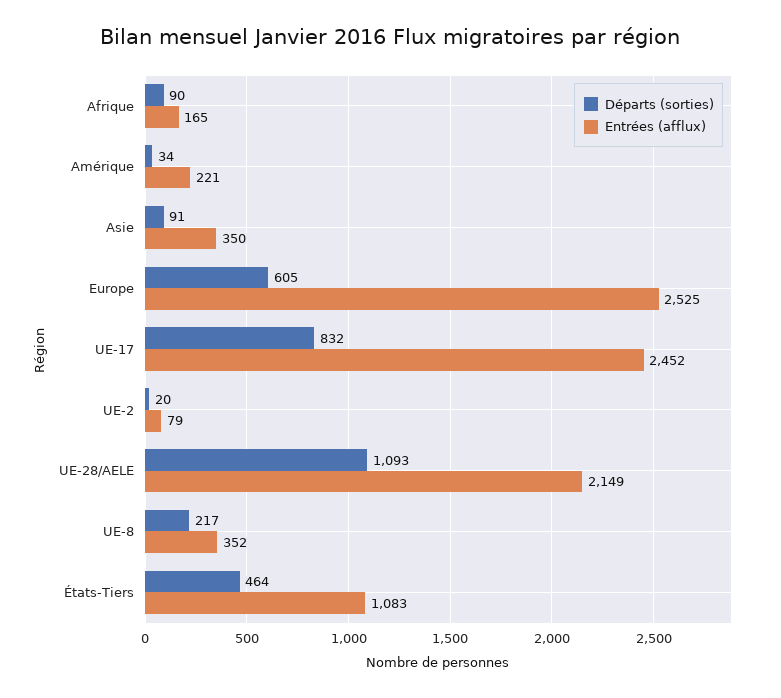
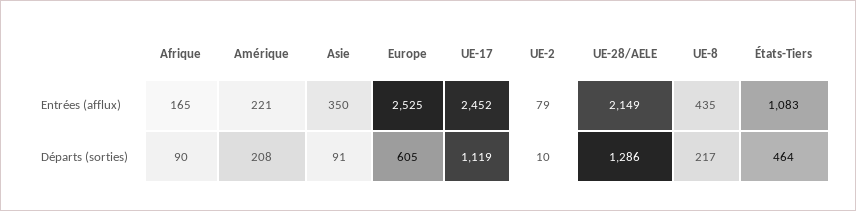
Départs (sorties), Amérique: 34 -> 208
Départs (sorties), UE-17: 832 -> 1119
Départs (sorties), UE-2: 20 -> 10
Départs (sorties), UE-28/AELE: 1093 -> 1286
Entrées (afflux), UE-8: 352 -> 435

